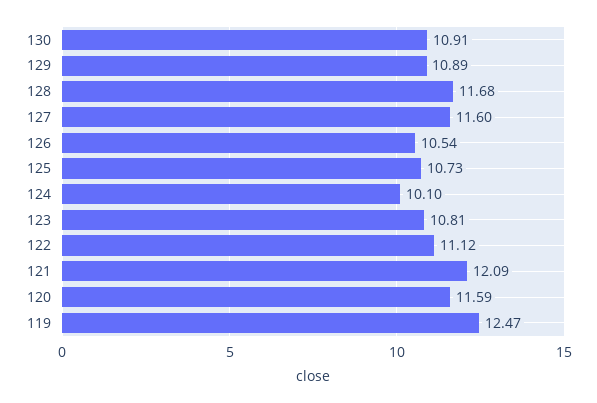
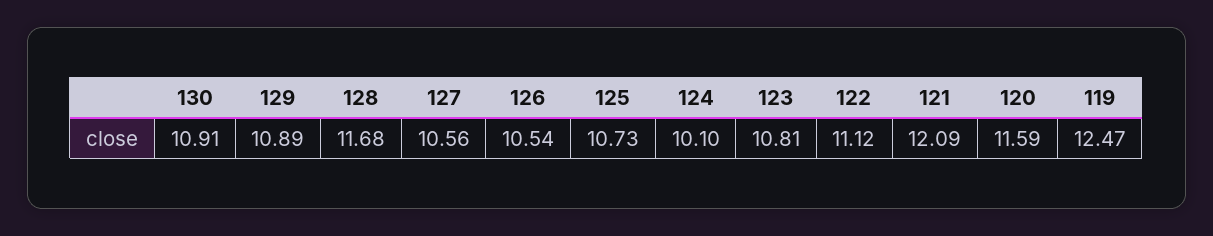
127: 11.6 -> 10.56

